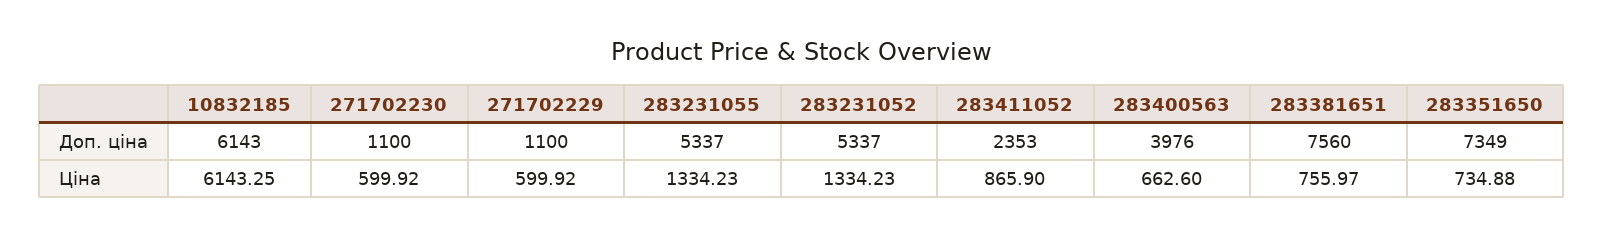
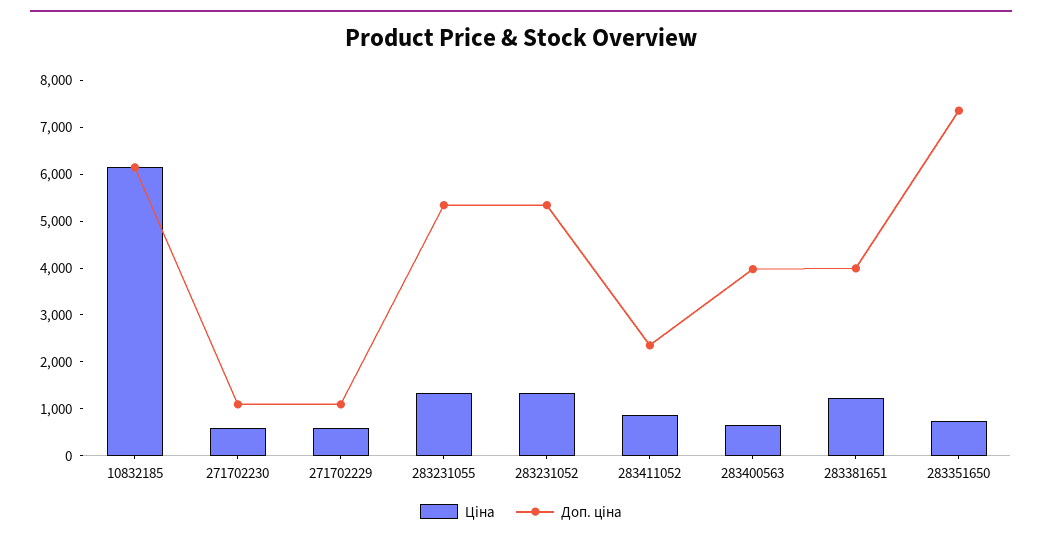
Доп. ціна, 283381651: 7560 -> 4000
Ціна, 283381651: 755.97 -> 1200

